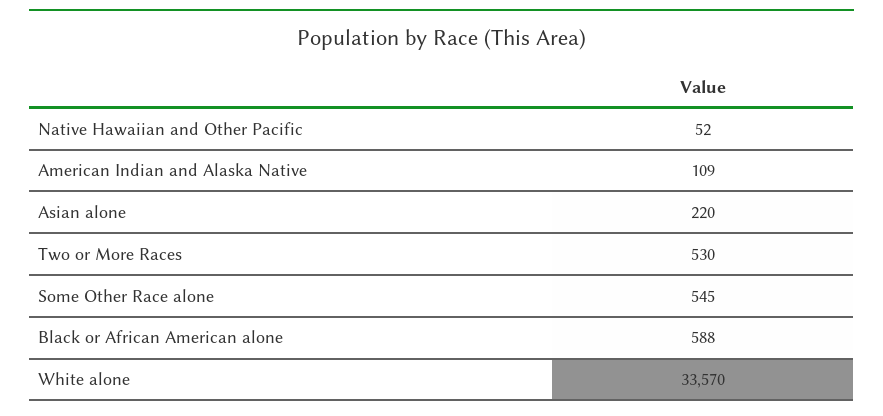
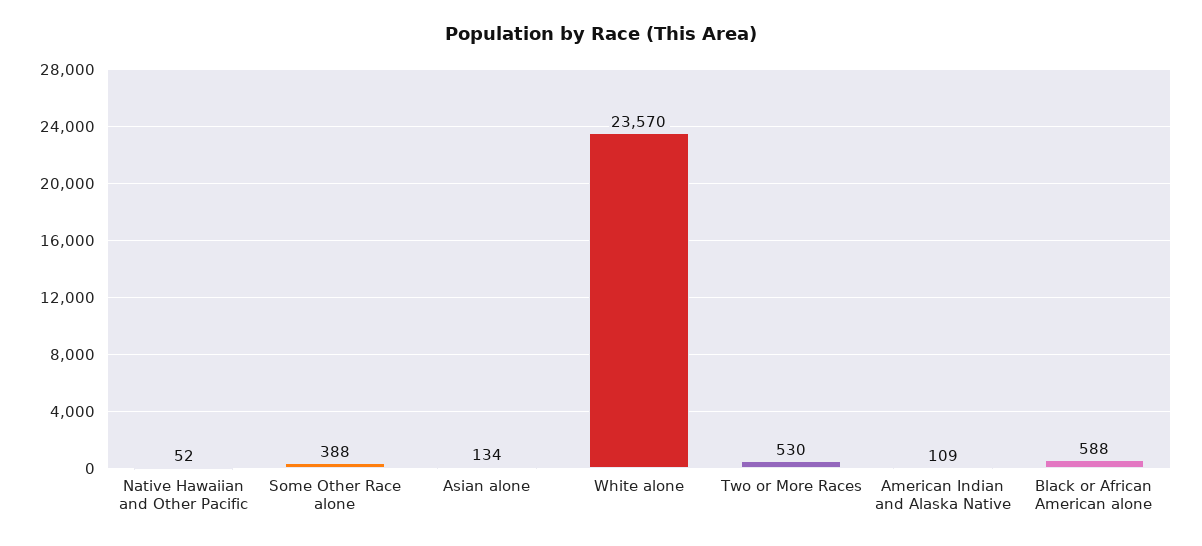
Asian alone: 220 -> 134
Some Other Race alone: 545 -> 388
White alone: 33570 -> 23570

